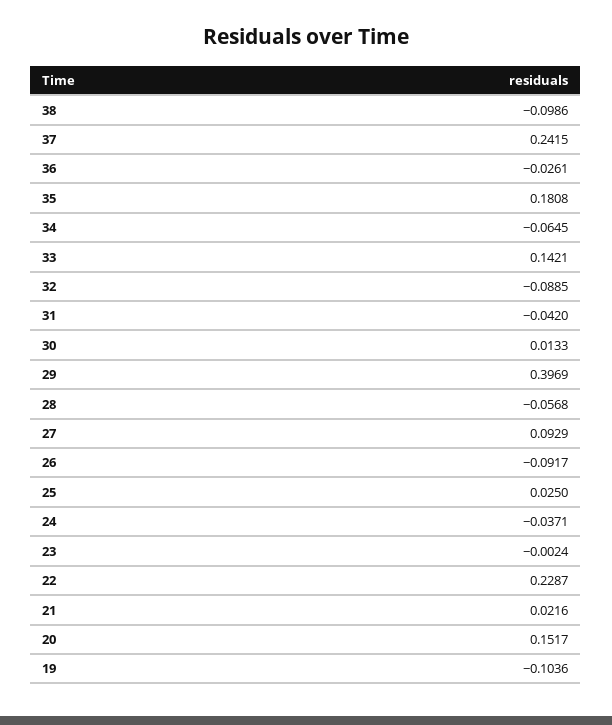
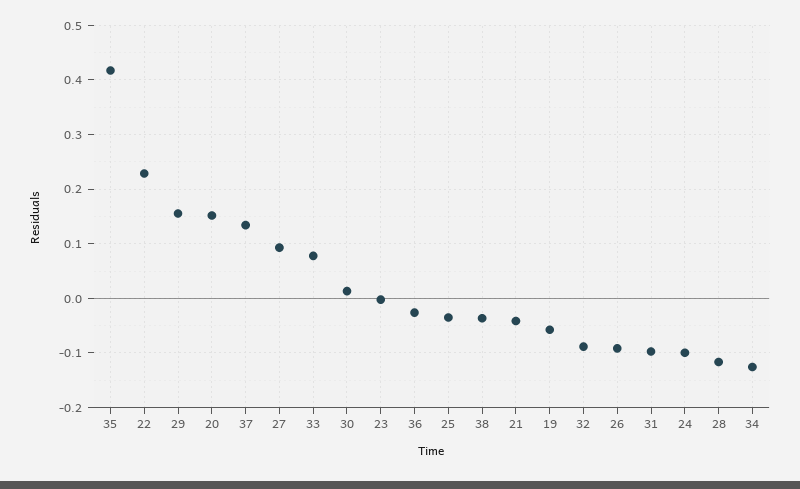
38: -0.0986 -> -0.04
37: 0.2415 -> 0.14
35: 0.1808 -> 0.42
34: -0.0645 -> -0.12
33: 0.1421 -> 0.08
31: -0.042 -> -0.1
29: 0.3969 -> 0.16
28: -0.0568 -> -0.12
25: 0.025 -> -0.04
24: -0.0371 -> -0.1
21: 0.0216 -> -0.04
19: -0.1036 -> -0.06

